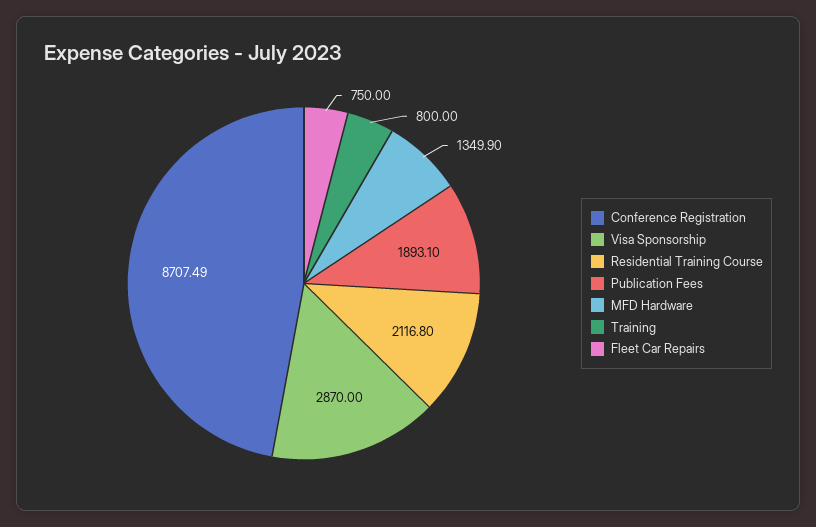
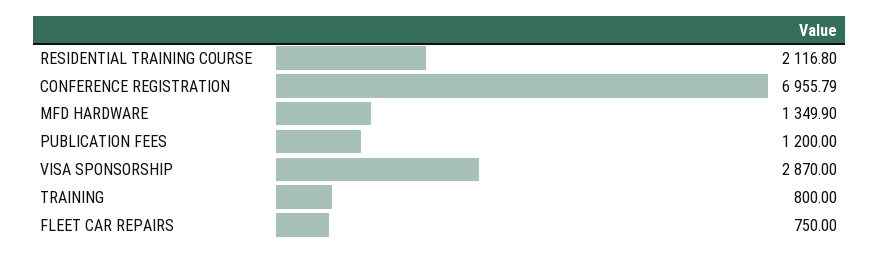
Conference Registration: 8707.49 -> 6955.79
Publication Fees: 1893.1 -> 1200

